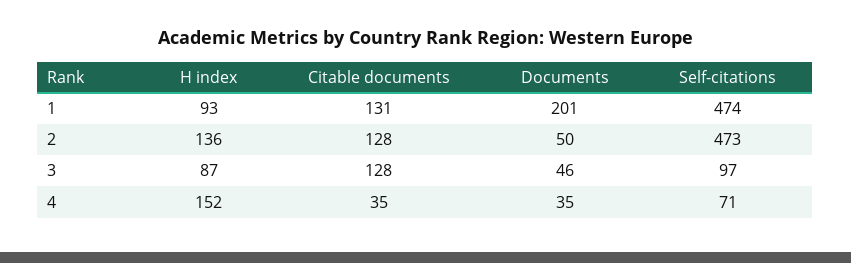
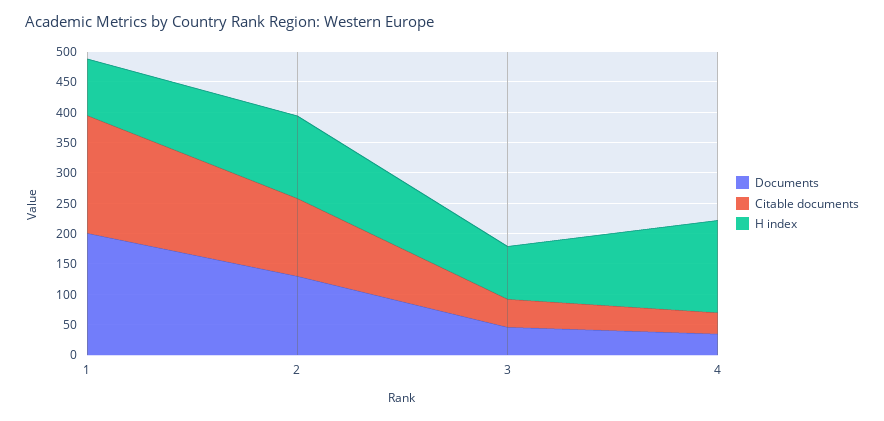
Citable documents, 1: 131 -> 200
Self-citations, 1: 474 -> none
Documents, 2: 50 -> 125
Self-citations, 2: 473 -> none
Citable documents, 3: 128 -> 50
Self-citations, 3: 97 -> none
Self-citations, 4: 71 -> none

